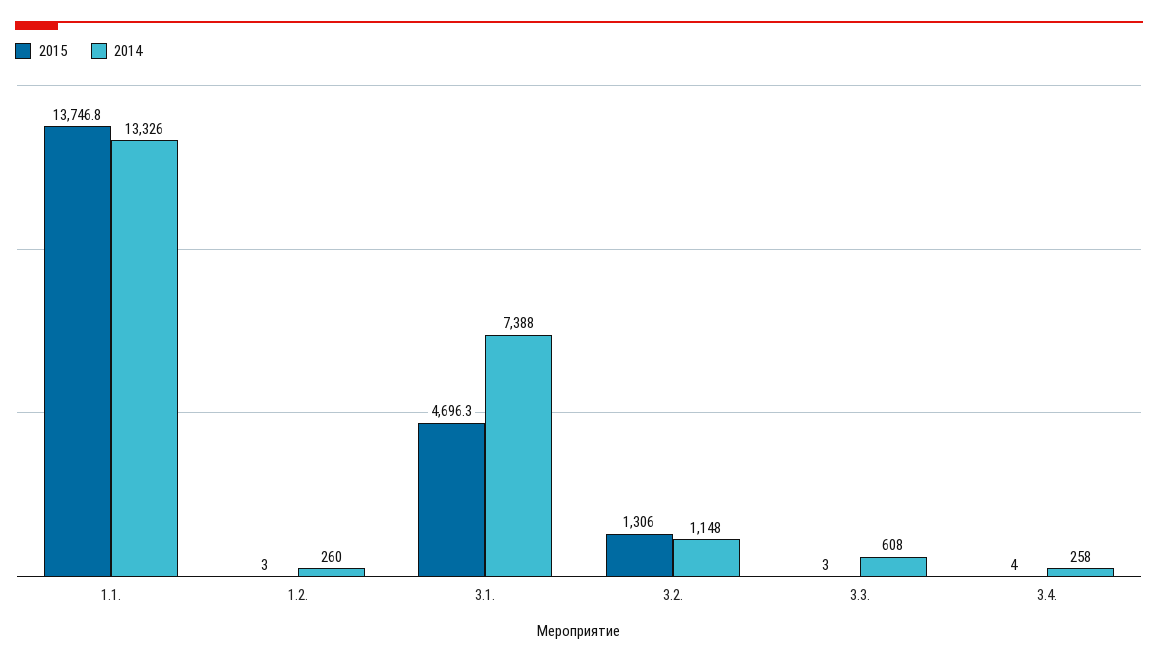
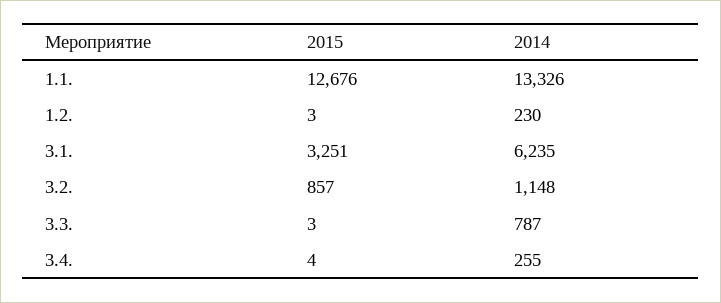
2015, 1.1.: 13746.8 -> 12676
2014, 1.2.: 260 -> 230
2015, 3.1.: 4696.3 -> 3251
2014, 3.1.: 7388 -> 6235
2015, 3.2.: 1306 -> 857
2014, 3.3.: 608 -> 787
2014, 3.4.: 258 -> 255

